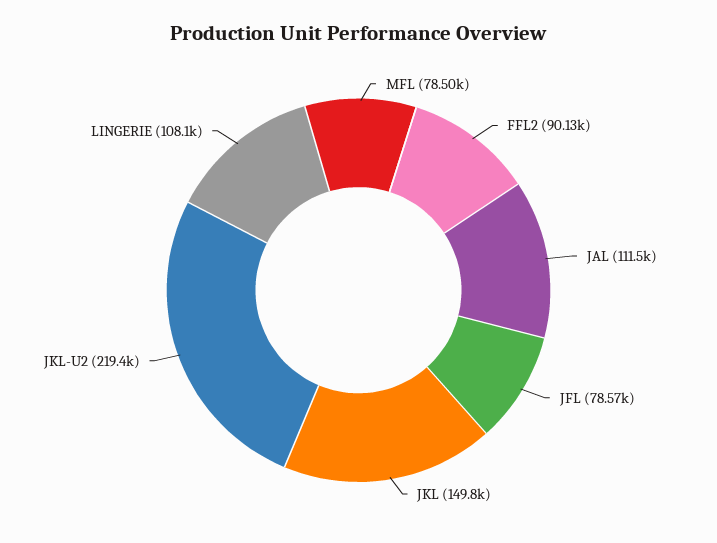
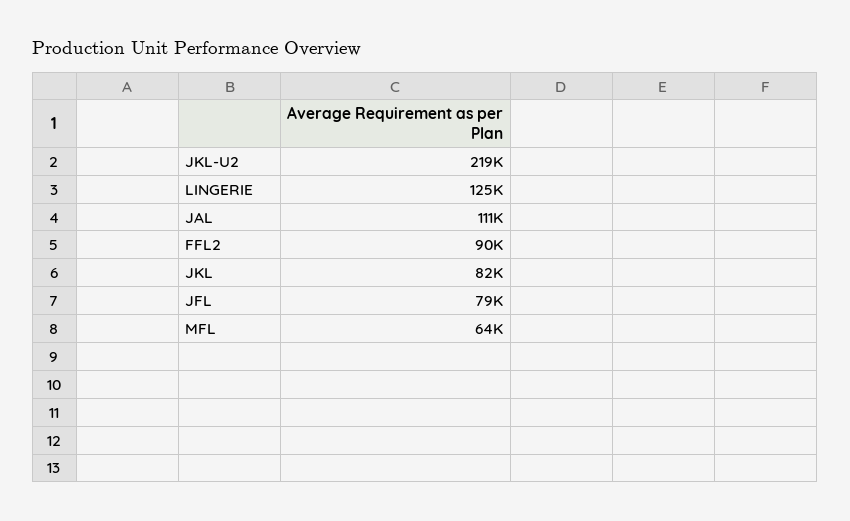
MFL: 78500 -> 64000
JKL: 149800 -> 82000
LINGERIE: 108100 -> 125000

